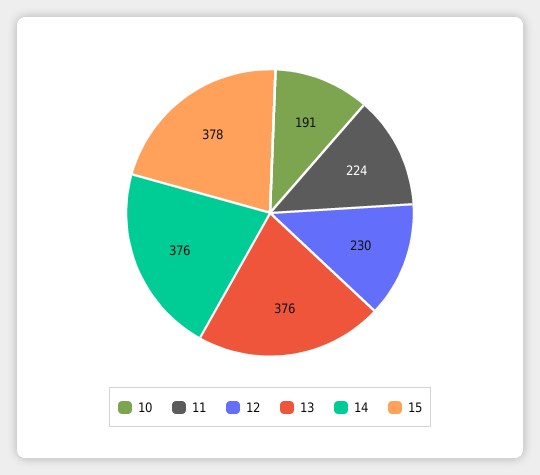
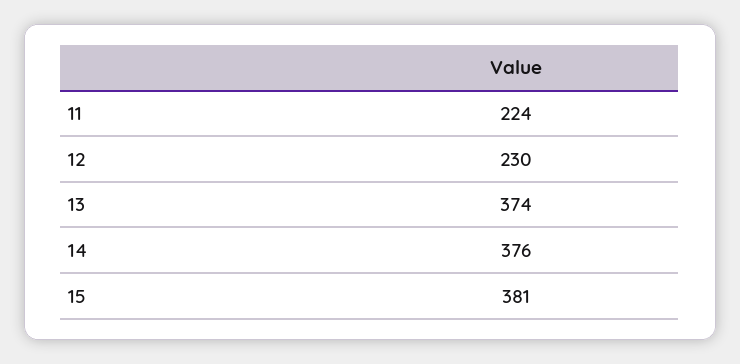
10: 191 -> none
13: 376 -> 374
15: 378 -> 381

